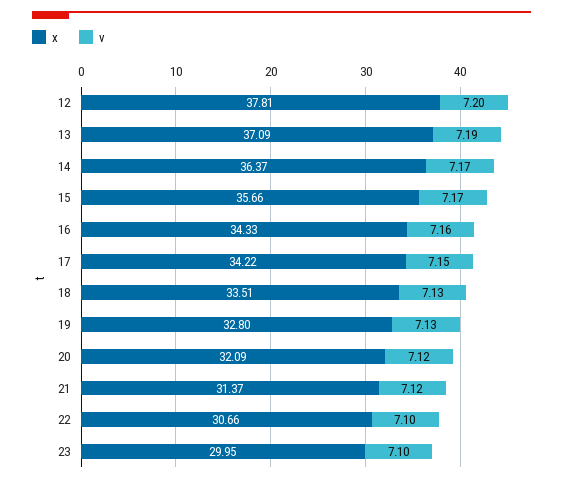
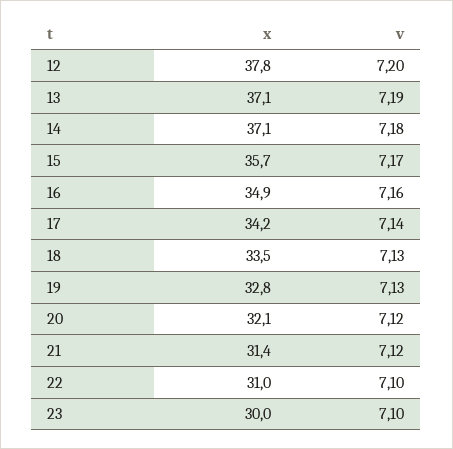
x, 14: 36.37 -> 37.1
v, 14: 7.17 -> 7.18
x, 16: 34.33 -> 34.9
v, 17: 7.15 -> 7.14
x, 22: 30.66 -> 31

